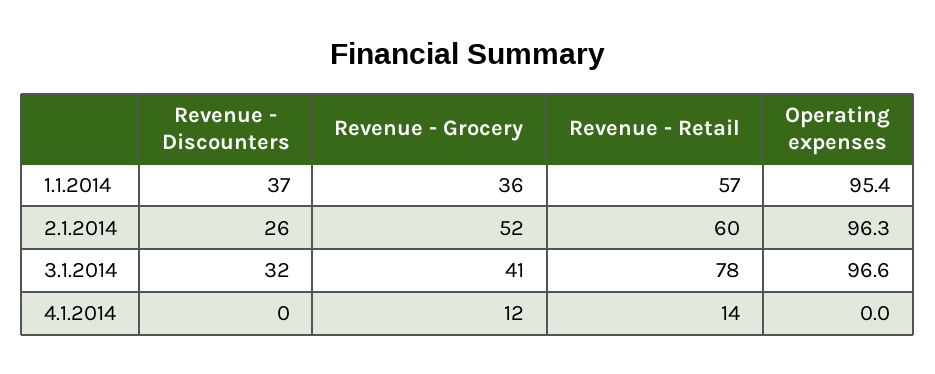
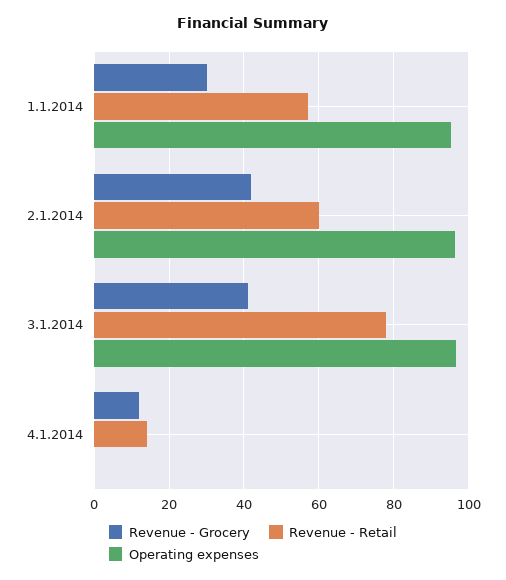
Revenue - Discounters, 1.1.2014: 37 -> none
Revenue - Grocery, 1.1.2014: 36 -> 30
Revenue - Discounters, 2.1.2014: 26 -> none
Revenue - Grocery, 2.1.2014: 52 -> 42
Revenue - Discounters, 3.1.2014: 32 -> none
Revenue - Discounters, 4.1.2014: 0 -> none

